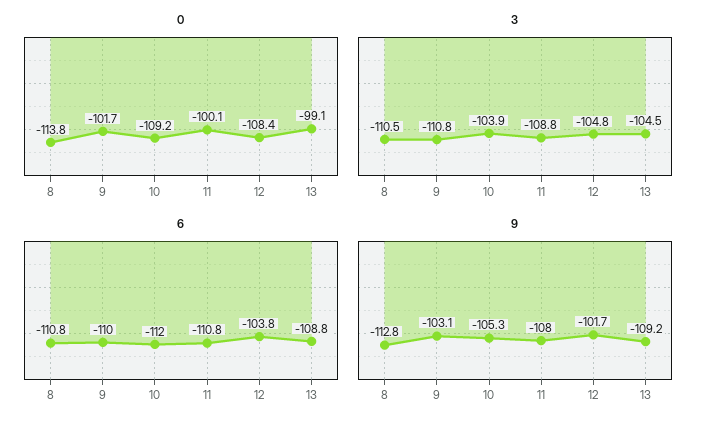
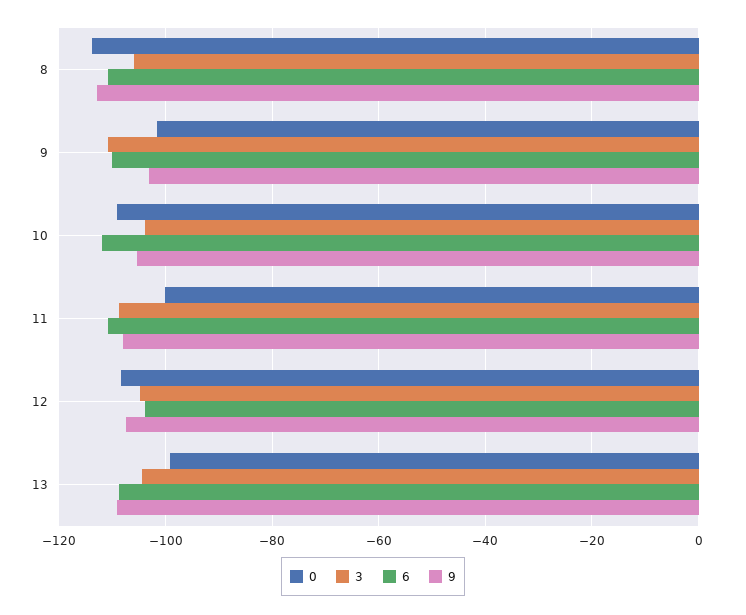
3, 8: -110.5 -> -106
9, 12: -101.7 -> -108

